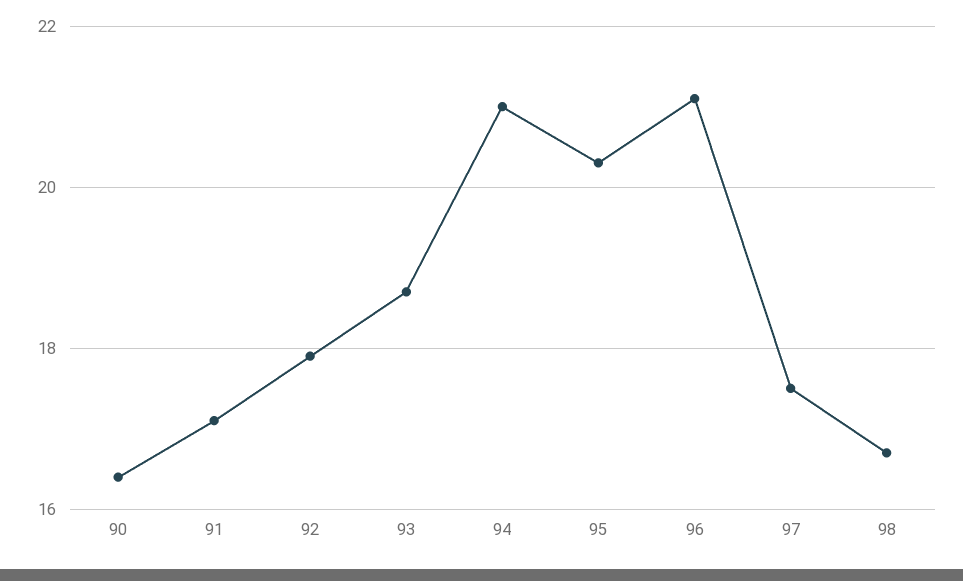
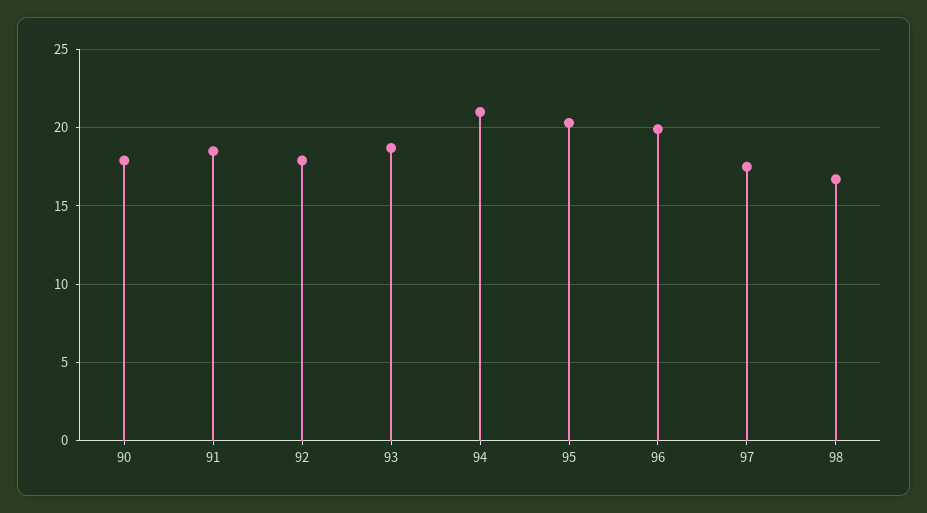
90: 16.5 -> 18
91: 17 -> 18.5
96: 21 -> 20

